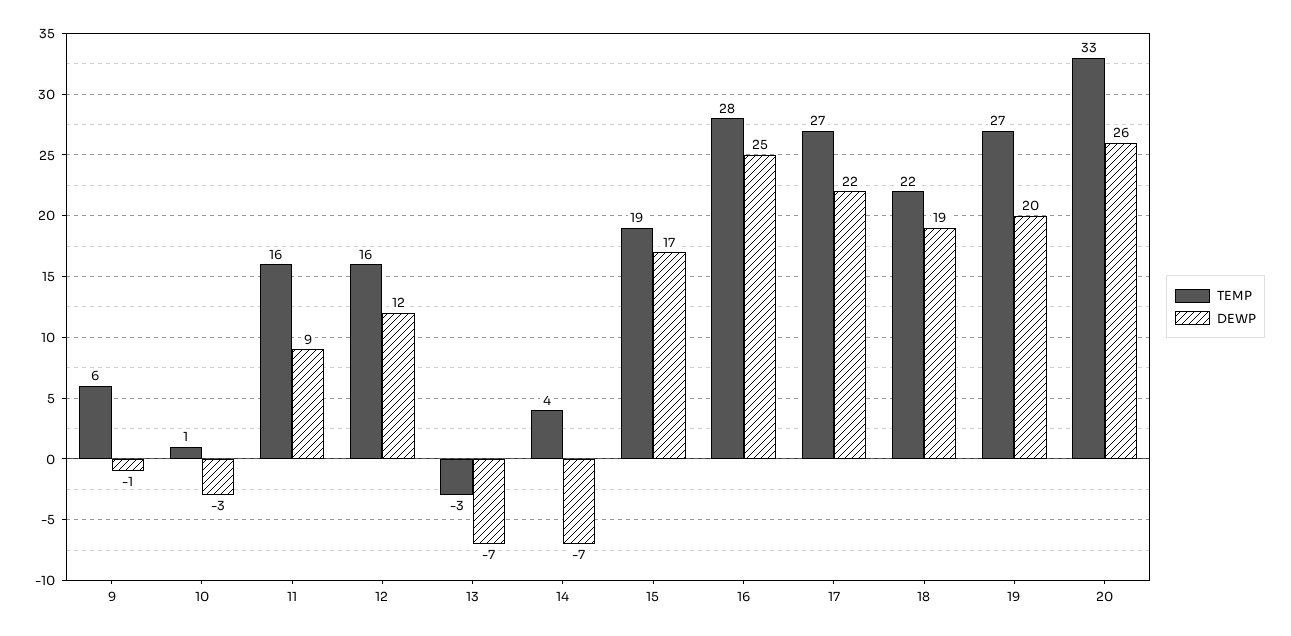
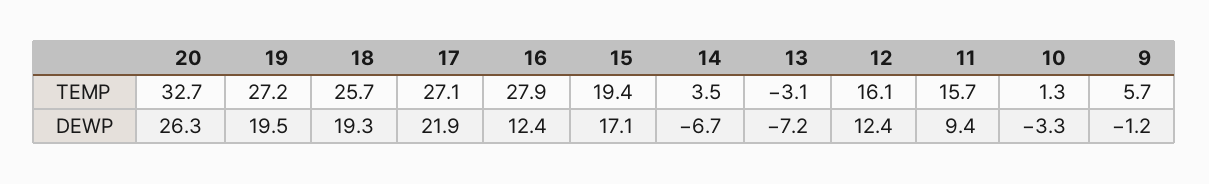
DEWP, 16: 25 -> 12.4
TEMP, 18: 22 -> 25.7

